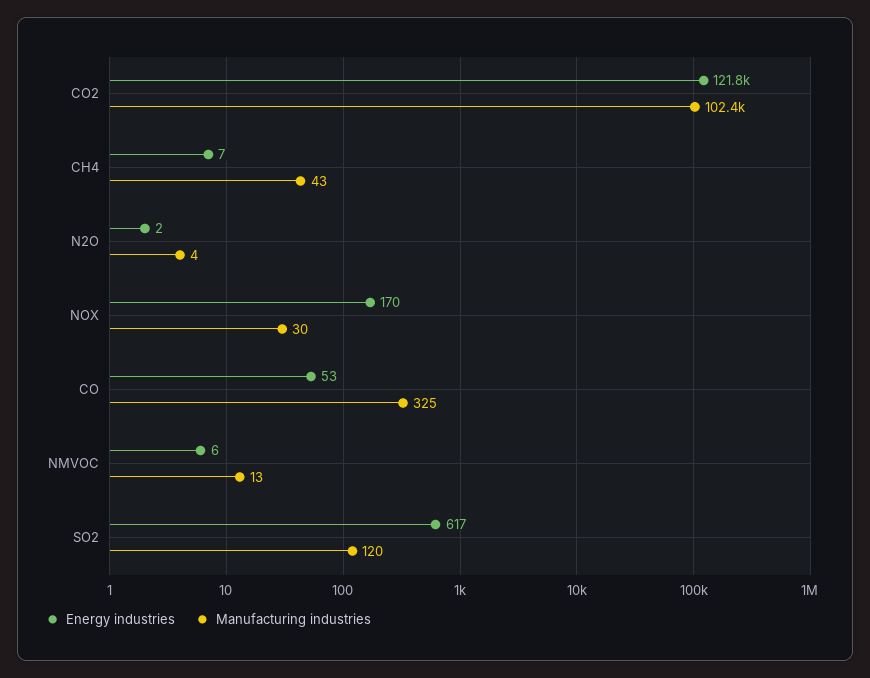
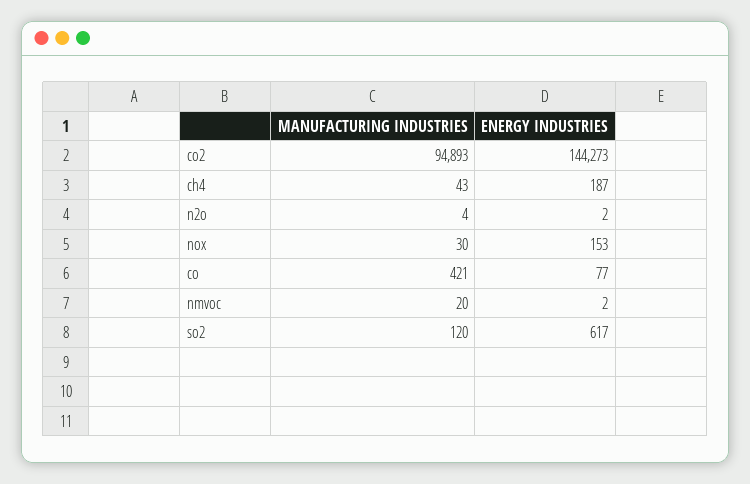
Energy industries, CO2: 121800 -> 144273
Manufacturing industries, CO2: 102400 -> 94893
Energy industries, CH4: 7 -> 187
Energy industries, NOX: 170 -> 153
Energy industries, CO: 53 -> 77
Manufacturing industries, CO: 325 -> 421
Energy industries, NMVOC: 6 -> 2
Manufacturing industries, NMVOC: 13 -> 20

